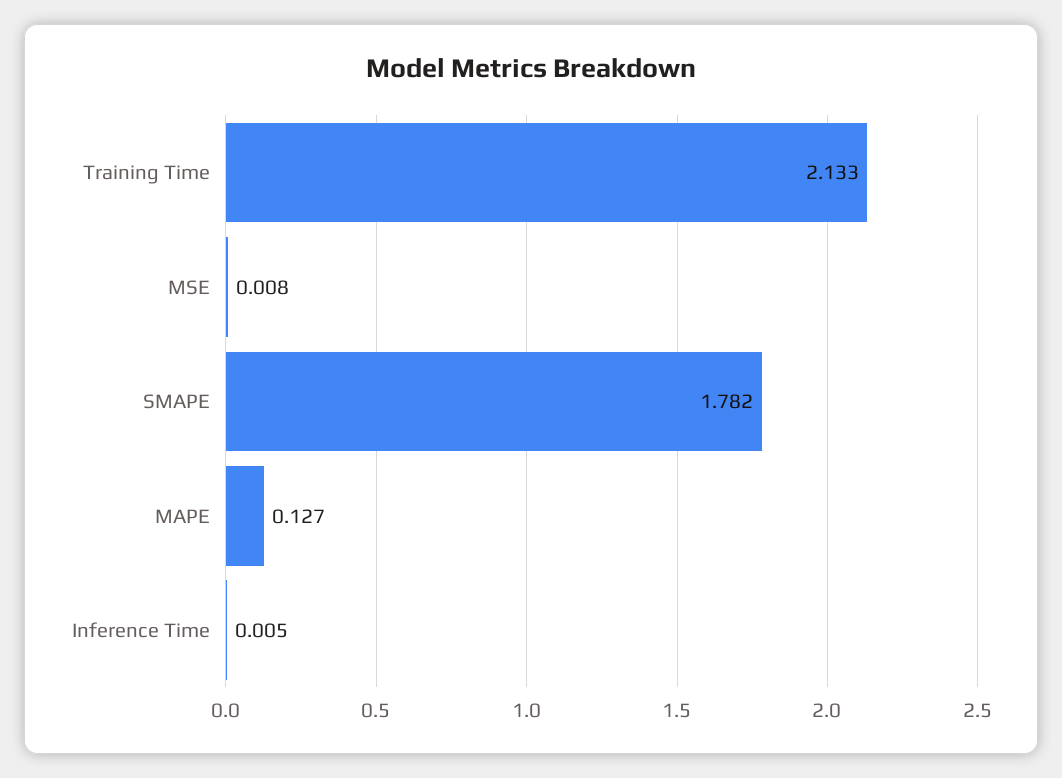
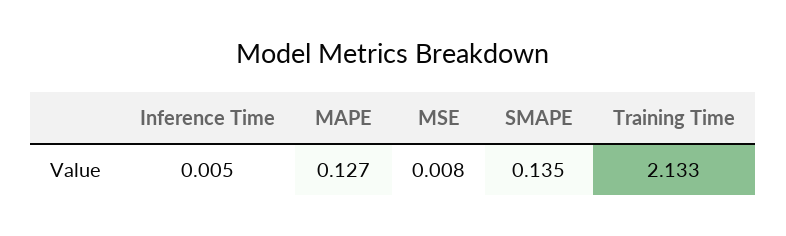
SMAPE: 1.782 -> 0.135

